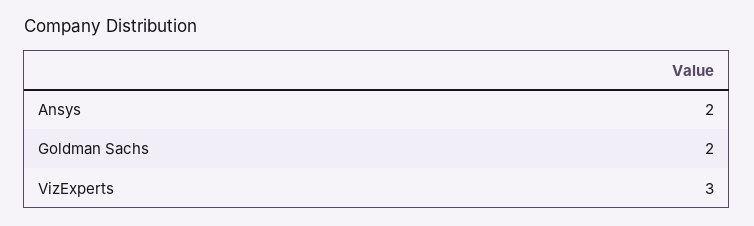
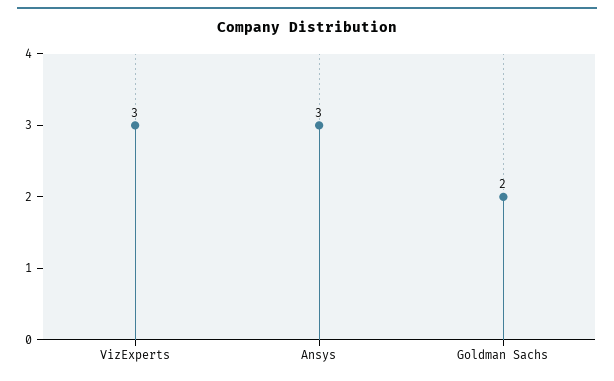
Ansys: 2 -> 3

